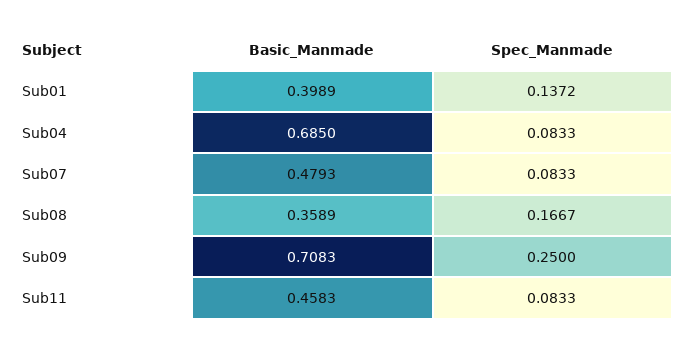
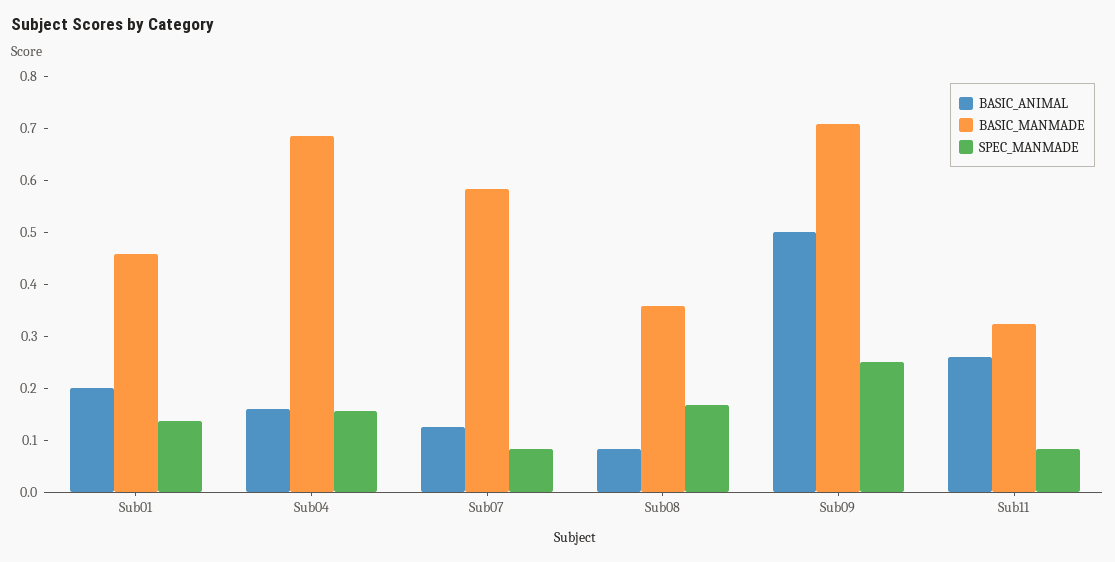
Basic_Manmade, Sub01: 0.3989 -> 0.46
Spec_Manmade, Sub04: 0.0833 -> 0.16
Basic_Manmade, Sub07: 0.4793 -> 0.58
Basic_Manmade, Sub11: 0.4583 -> 0.32
BASIC_ANIMAL, Sub01: none -> 0.2
BASIC_ANIMAL, Sub04: none -> 0.16
BASIC_ANIMAL, Sub07: none -> 0.12
BASIC_ANIMAL, Sub08: none -> 0.08
BASIC_ANIMAL, Sub09: none -> 0.5
BASIC_ANIMAL, Sub11: none -> 0.26

